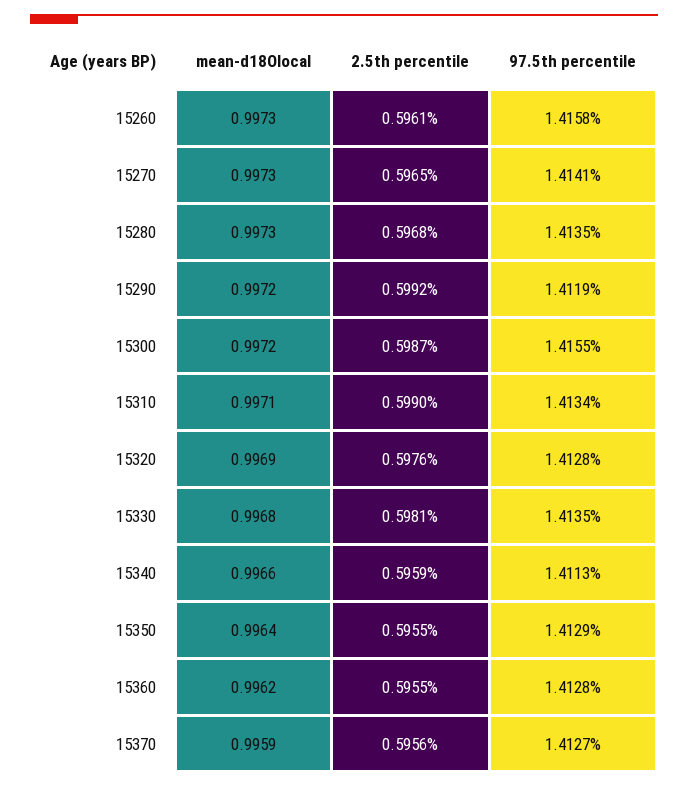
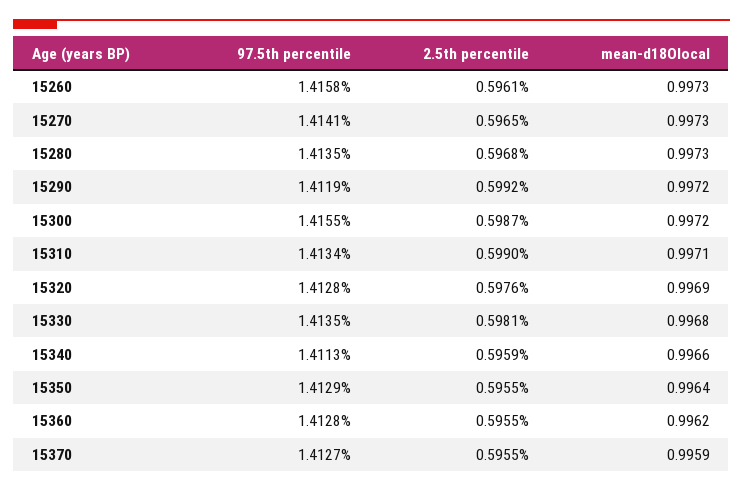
2.5th percentile, 15370: 0.5956 -> 0.5955

